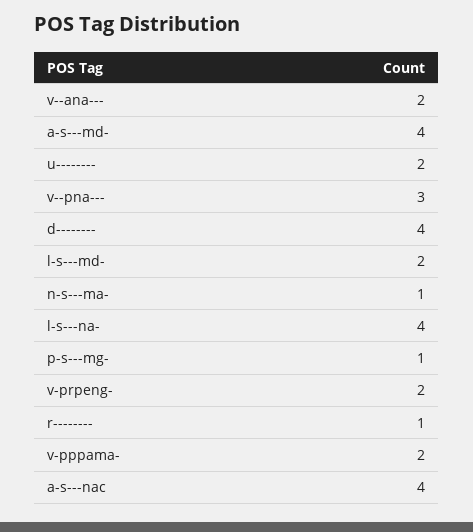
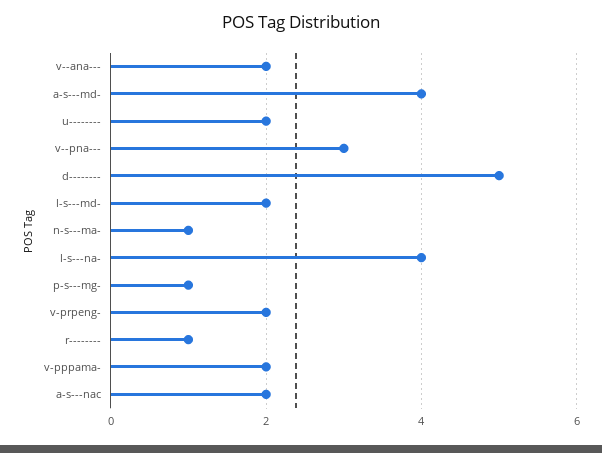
d--------: 4 -> 5
a-s---nac: 4 -> 2

